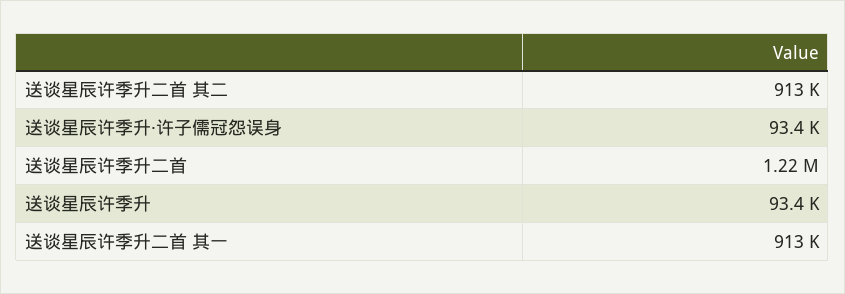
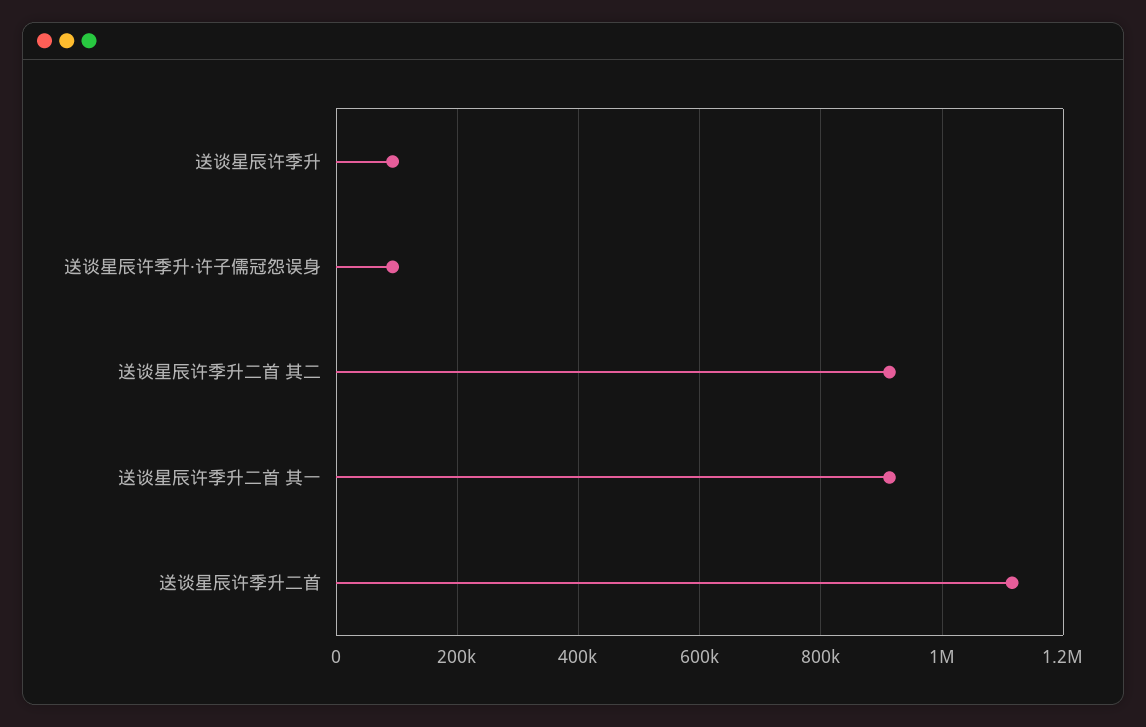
送谈星辰许季升二首: 1220000 -> 1120000

